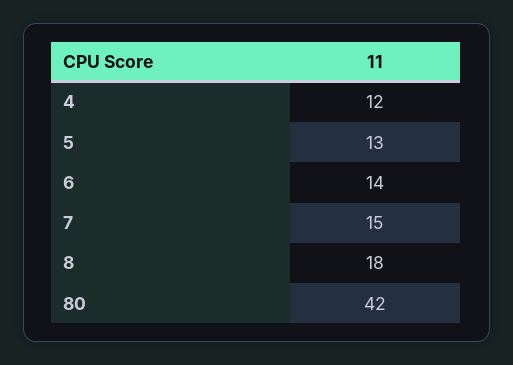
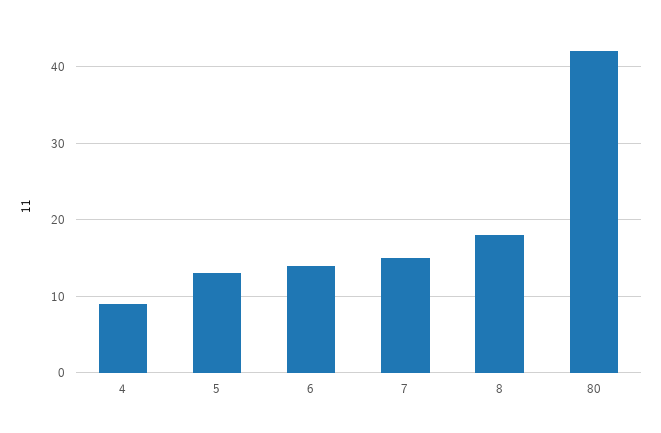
4: 12 -> 9

